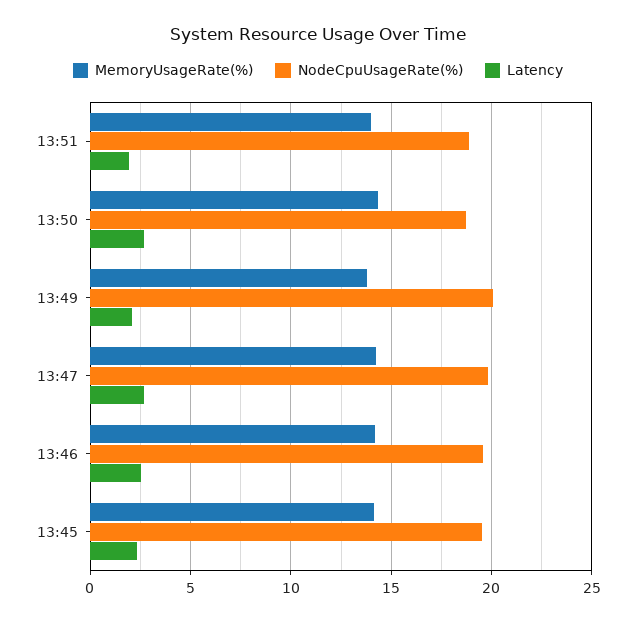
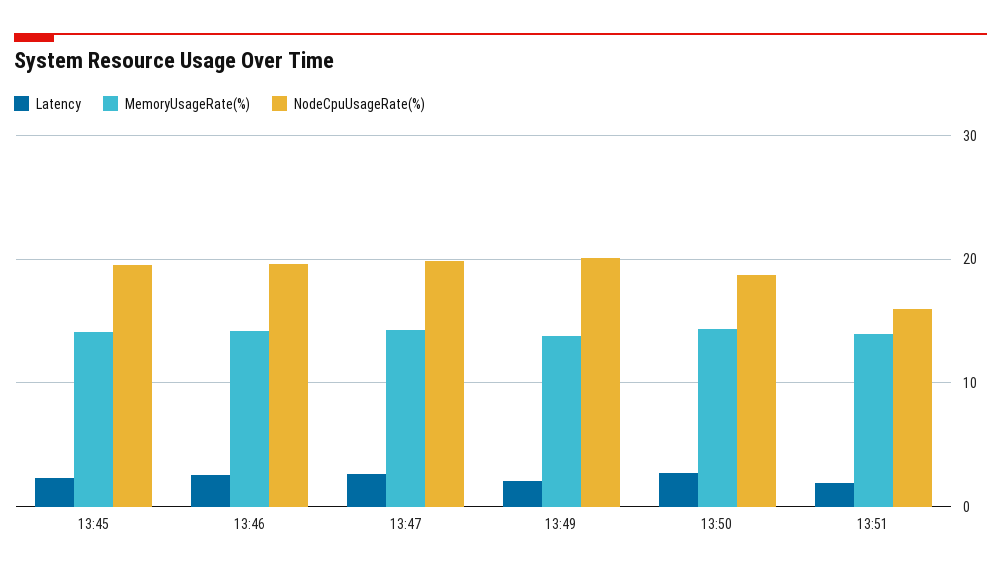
NodeCpuUsageRate(%), 13:51: 19 -> 16

